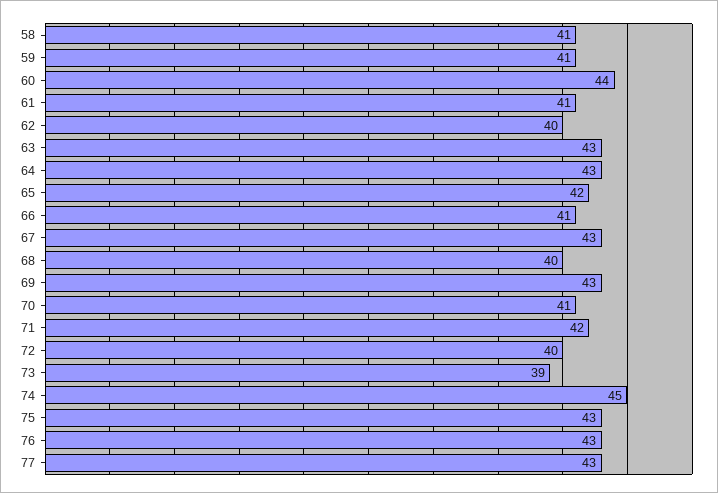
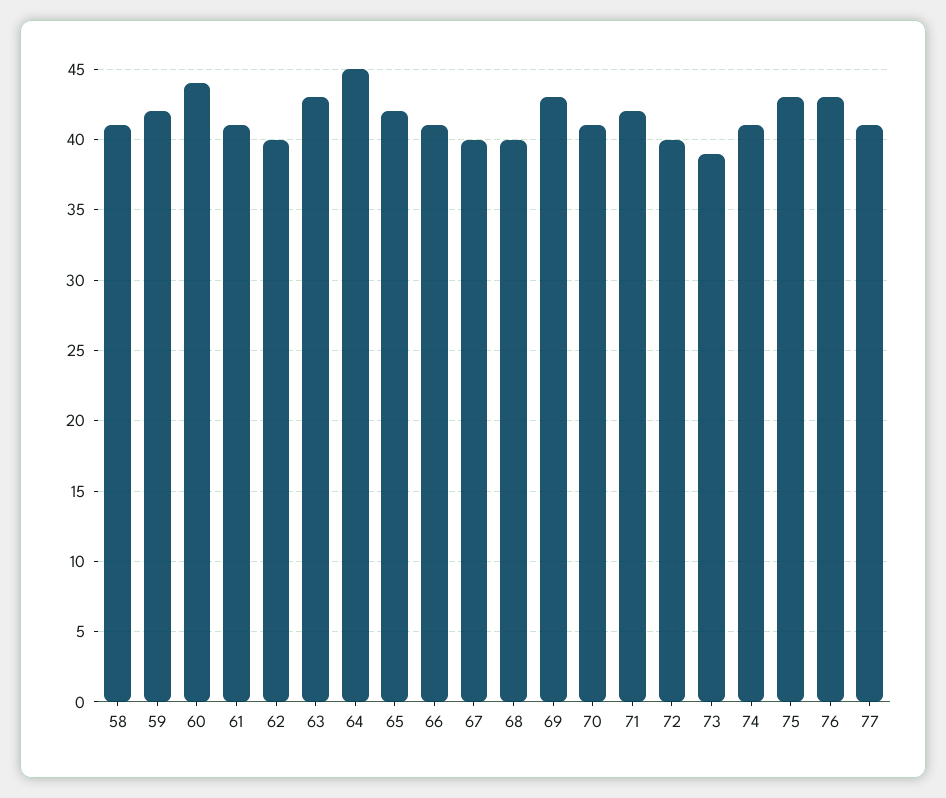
59: 41 -> 42
64: 43 -> 45
67: 43 -> 40
74: 45 -> 41
77: 43 -> 41

